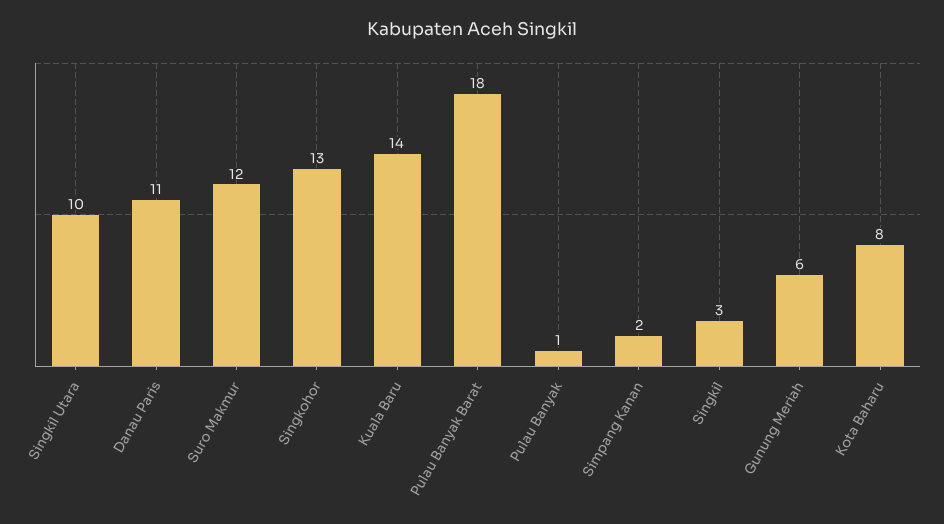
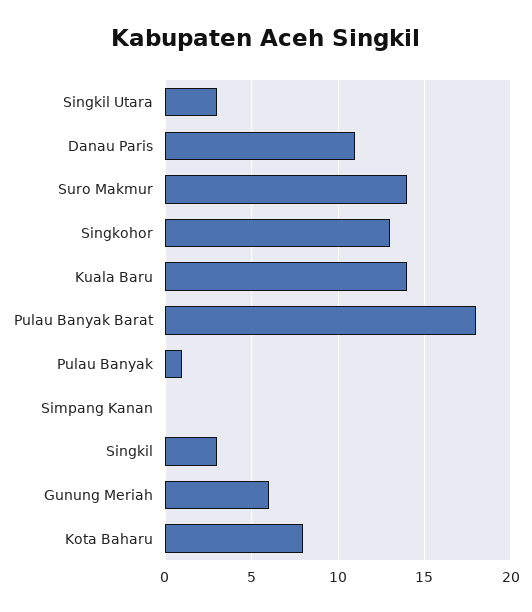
Singkil Utara: 10 -> 3
Suro Makmur: 12 -> 14
Simpang Kanan: 2 -> 0

